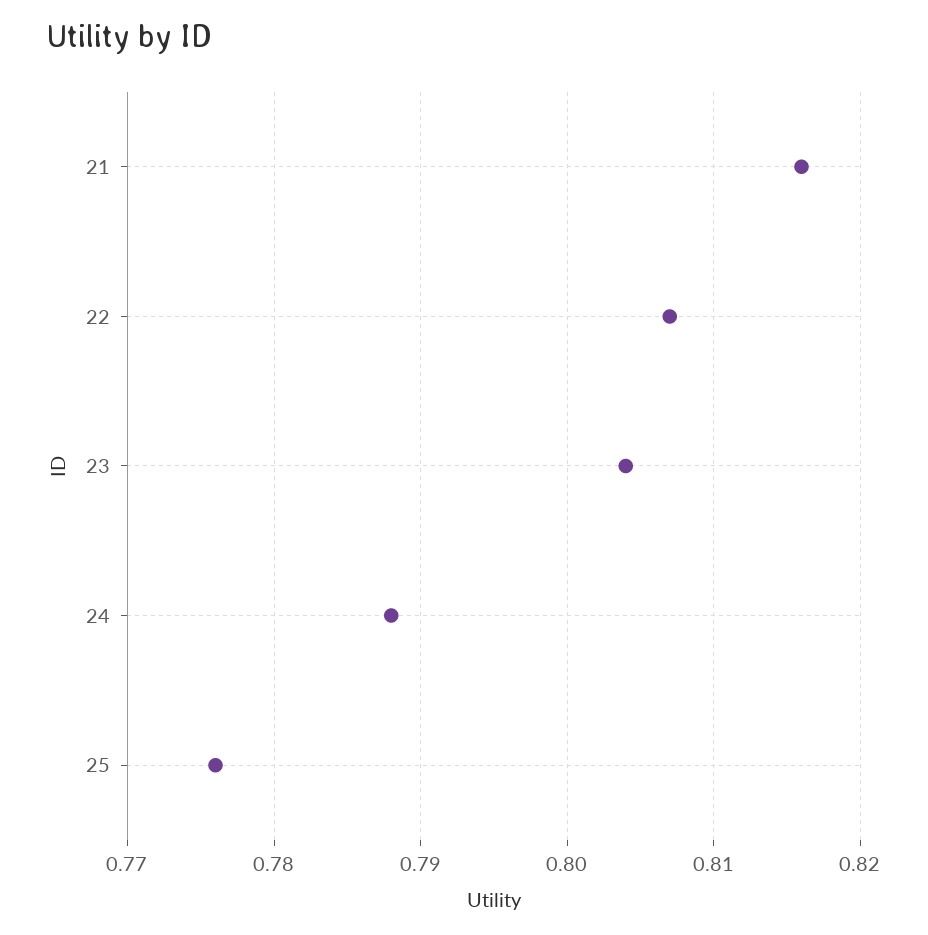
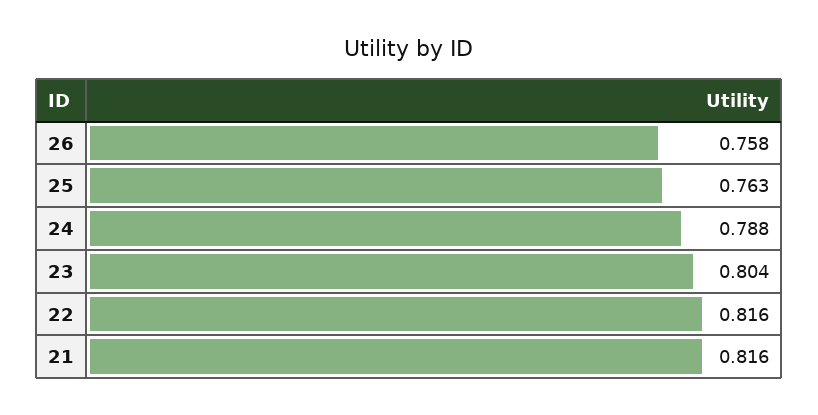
22: 0.807 -> 0.816
25: 0.776 -> 0.763
26: none -> 0.758

